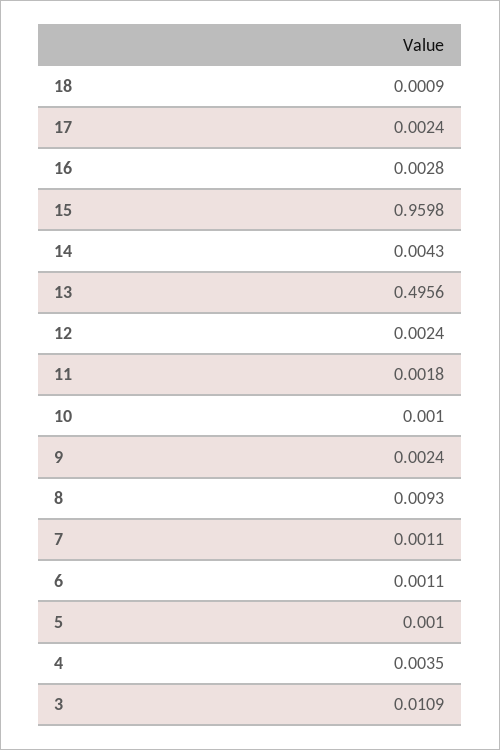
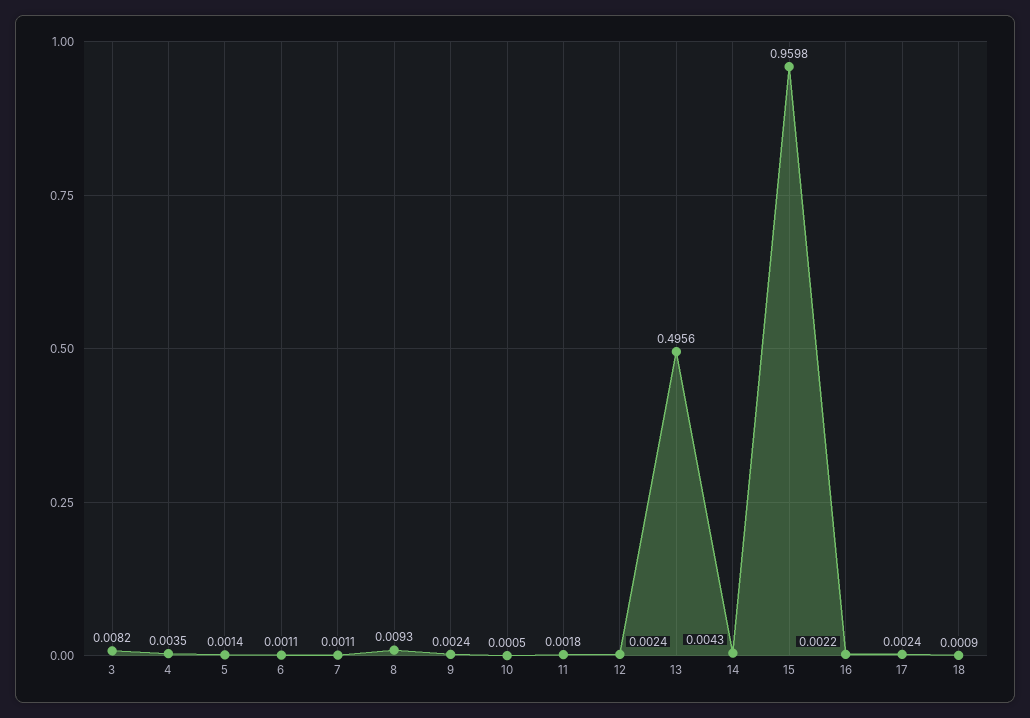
16: 0.0028 -> 0.0022
10: 0.001 -> 0.0005
5: 0.001 -> 0.0014
3: 0.0109 -> 0.0082

